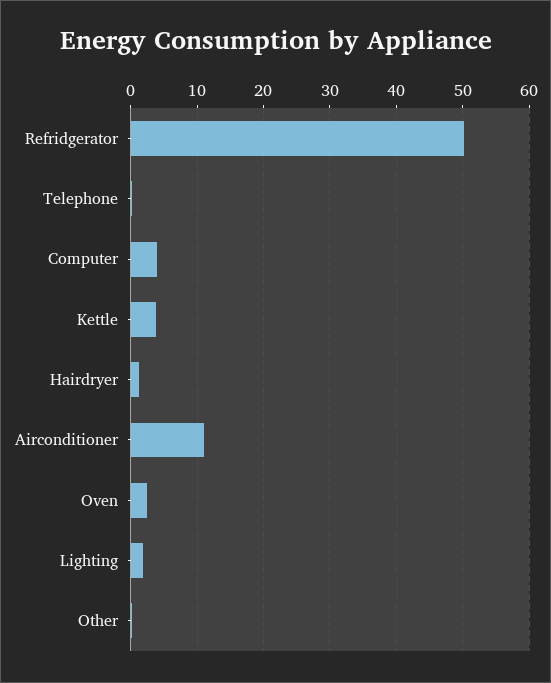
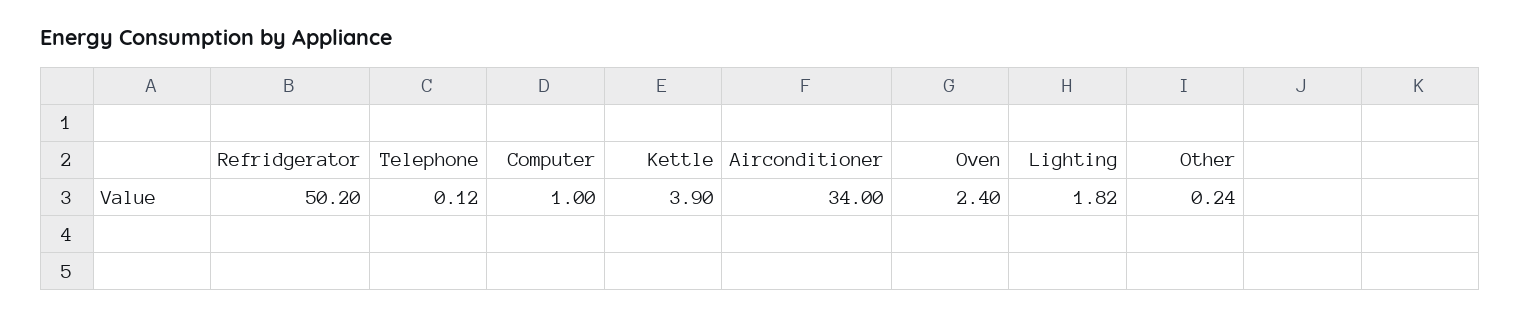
Computer: 4 -> 1
Hairdryer: 1 -> none
Airconditioner: 11 -> 34

